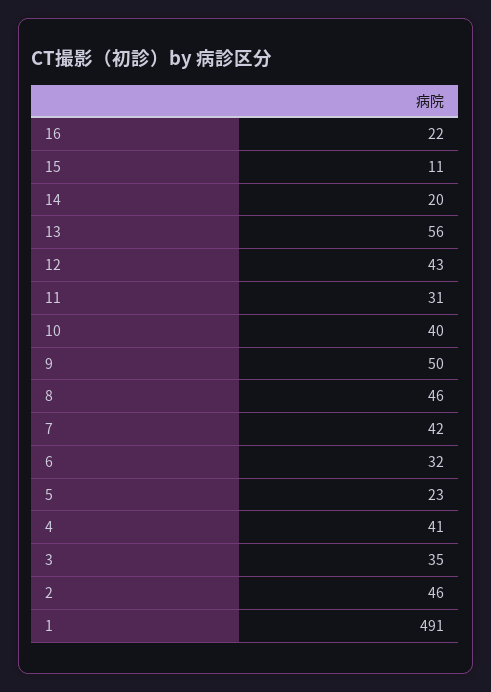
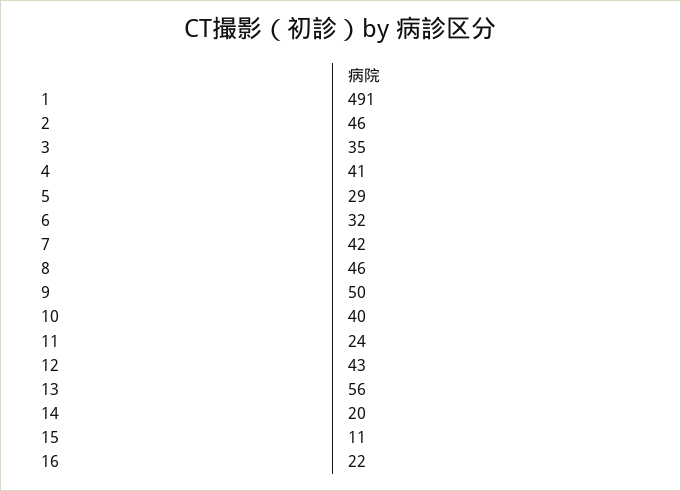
11: 31 -> 24
5: 23 -> 29

